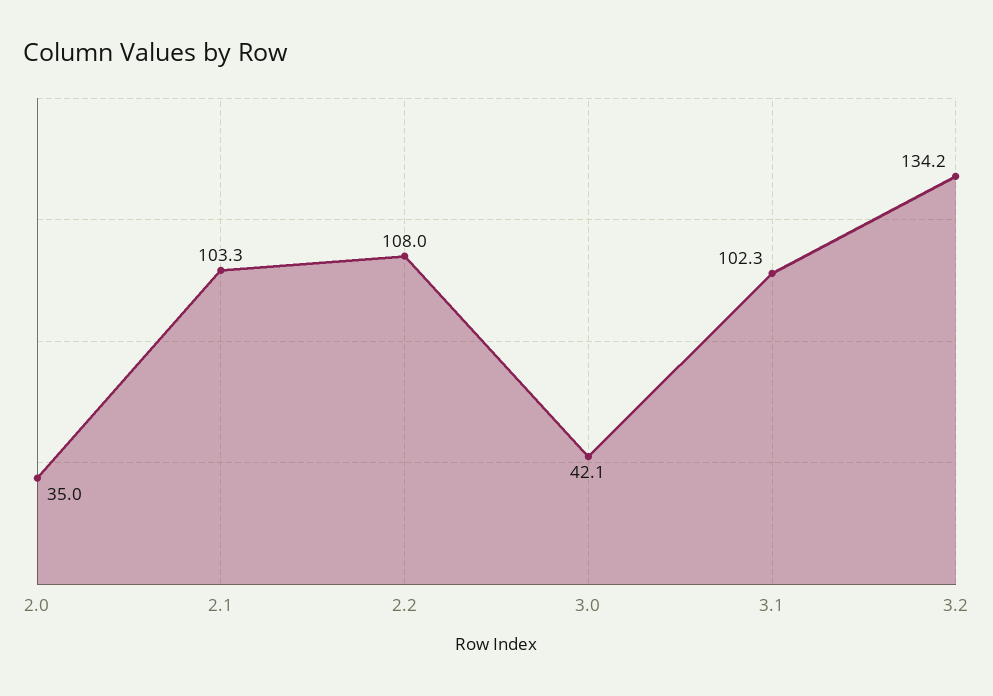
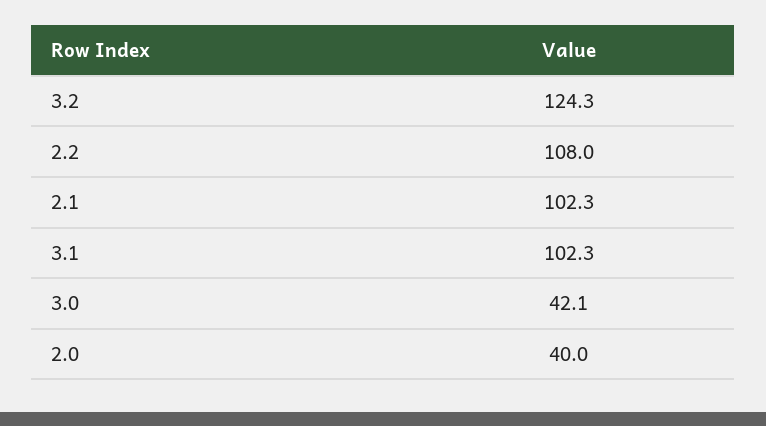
2.0: 35 -> 40
2.1: 103.3 -> 102.3
3.2: 134.2 -> 124.3

